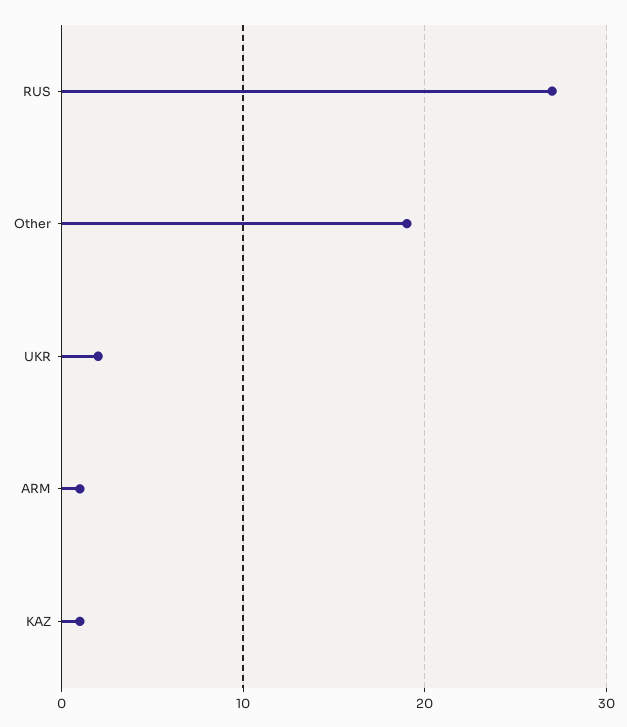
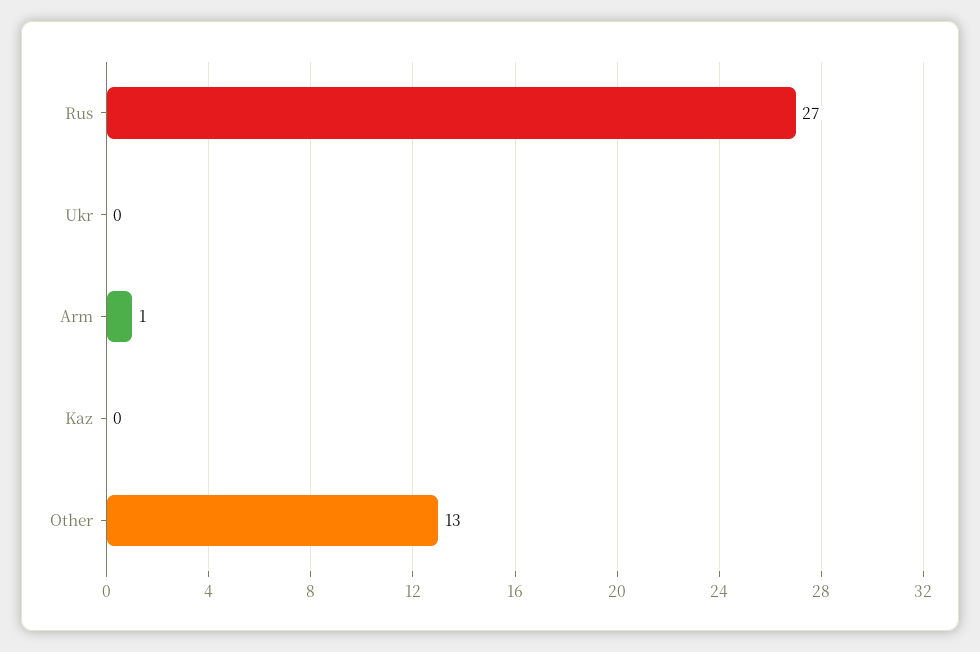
Other: 19 -> 13
UKR: 2 -> 0
KAZ: 1 -> 0

